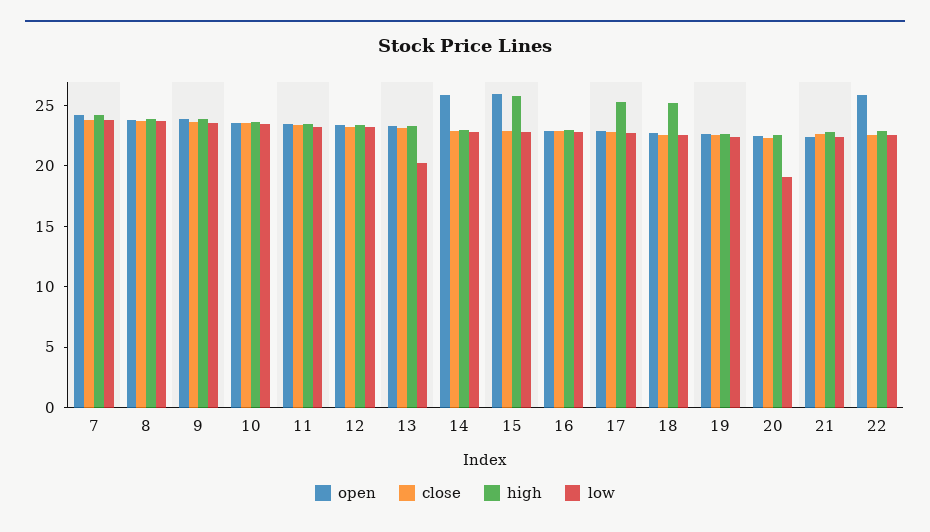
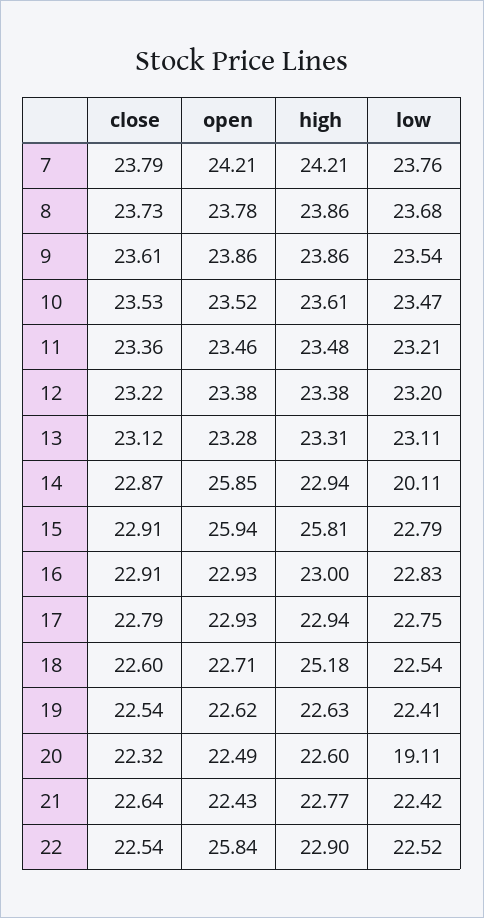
low, 13: 20 -> 23.11
low, 14: 23 -> 20.11
high, 17: 25 -> 22.94

